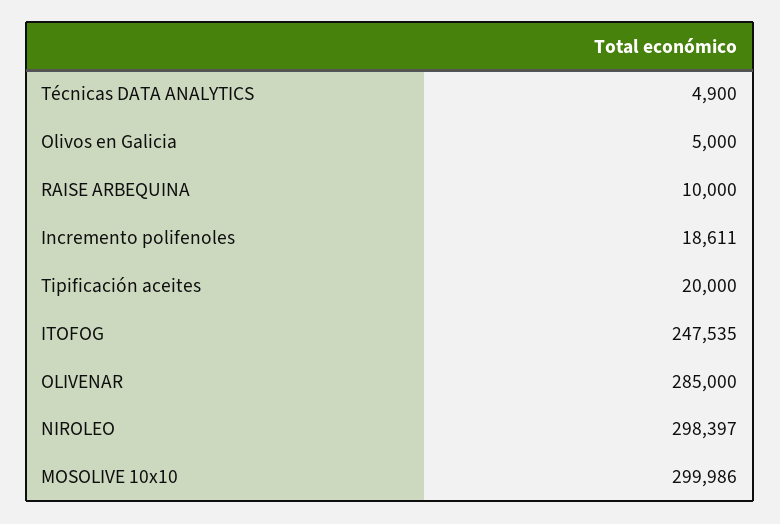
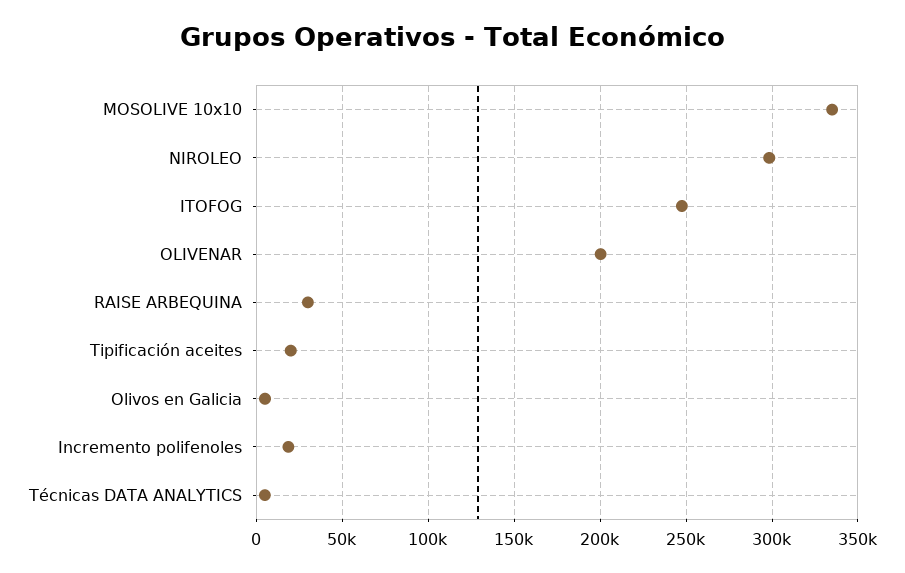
RAISE ARBEQUINA: 10000 -> 30000
OLIVENAR: 285000 -> 200000
MOSOLIVE 10x10: 299986 -> 335000

